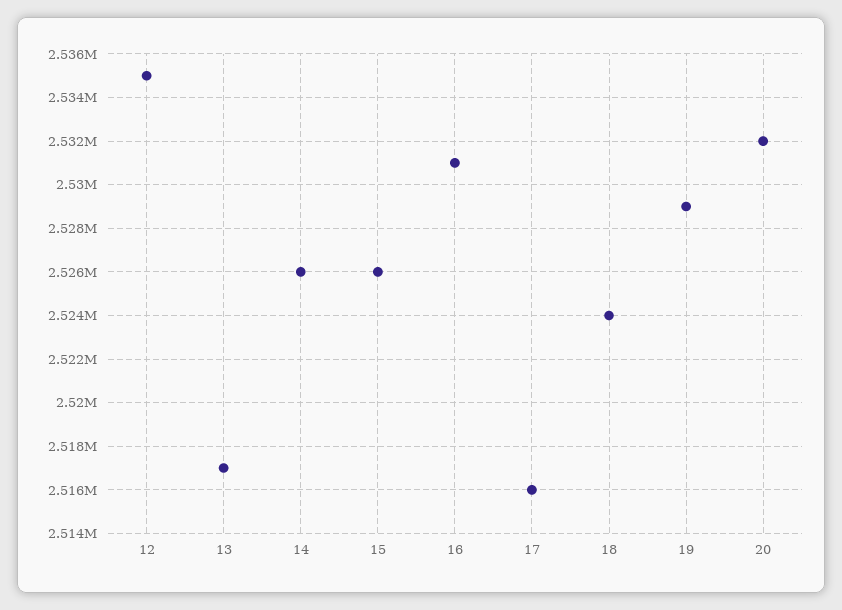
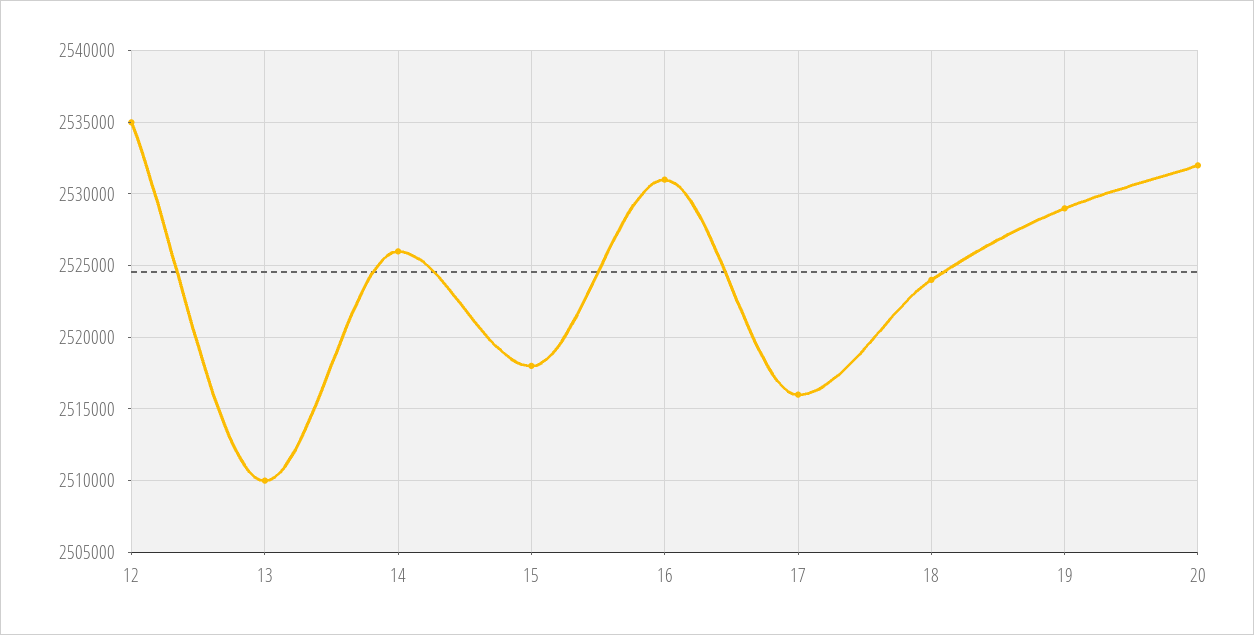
13: 2517000 -> 2510000
15: 2526000 -> 2518000

